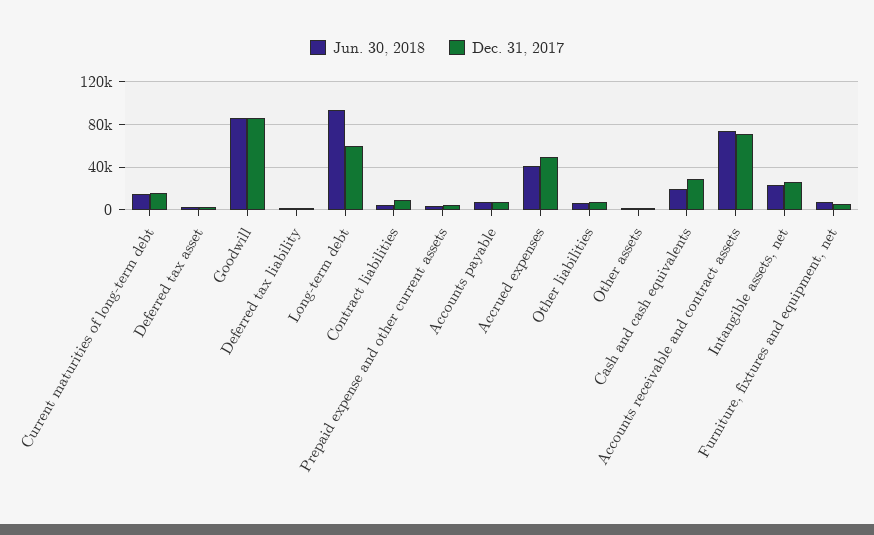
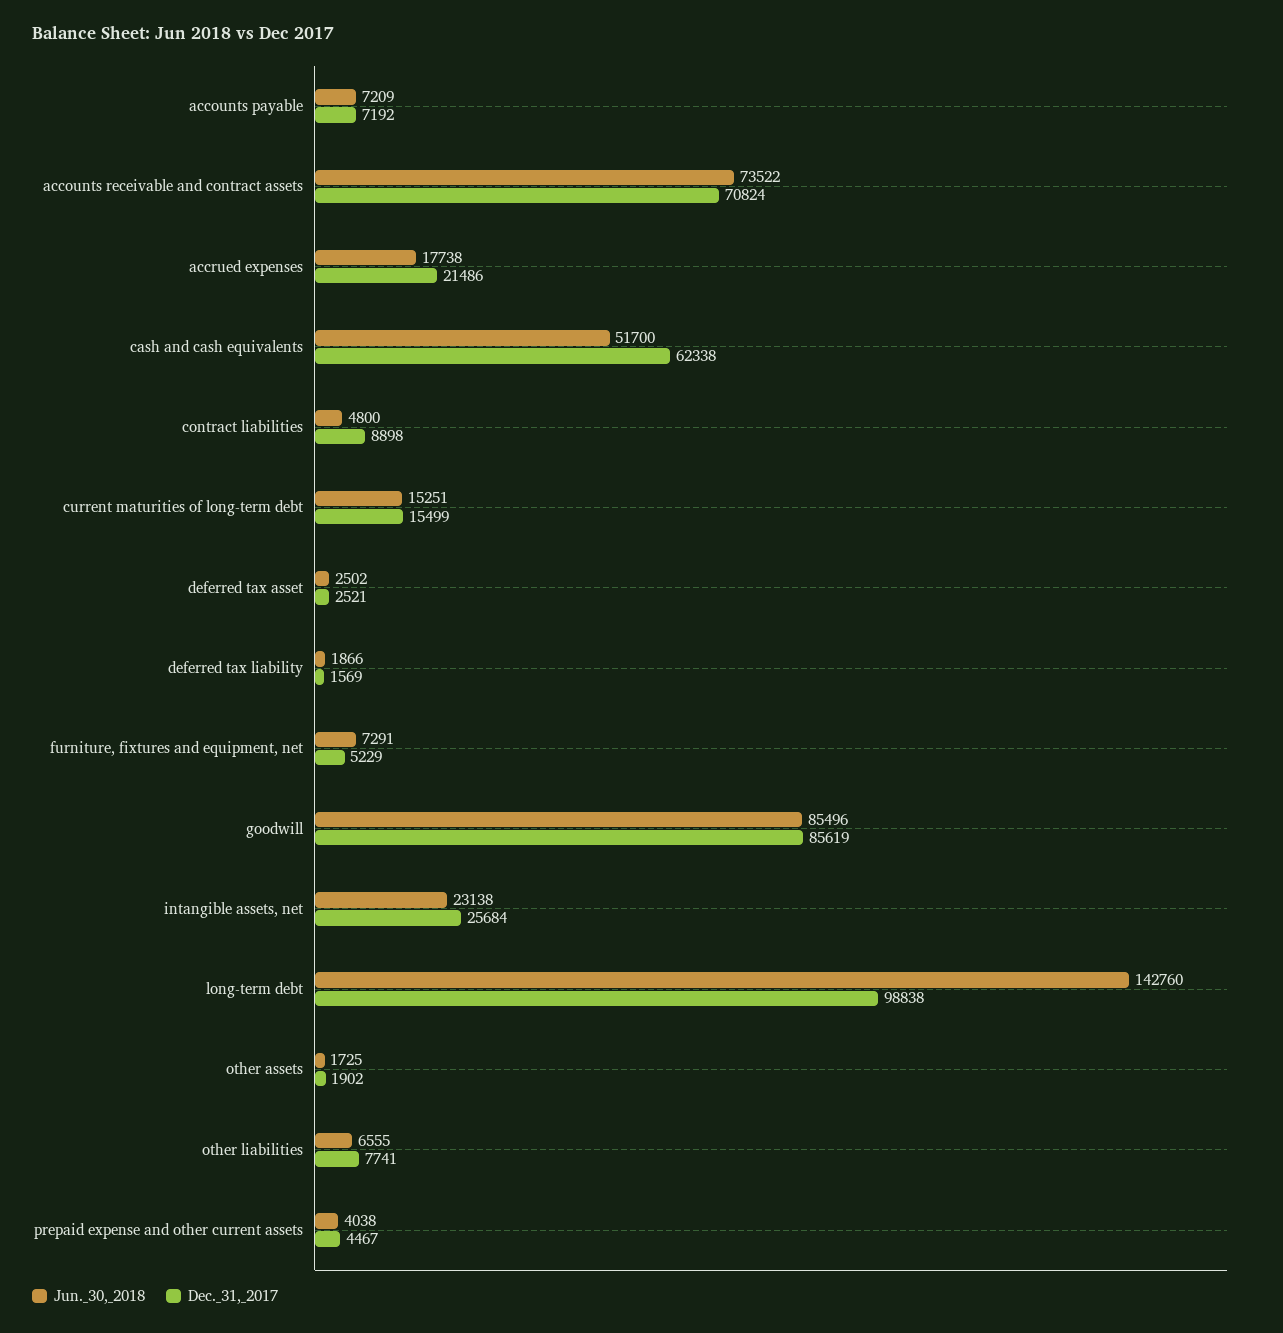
Jun. 30, 2018, Long-term debt: 90000 -> 142760
Dec. 31, 2017, Long-term debt: 60000 -> 98838
Jun. 30, 2018, Accrued expenses: 40000 -> 17738
Dec. 31, 2017, Accrued expenses: 50000 -> 21486
Jun. 30, 2018, Cash and cash equivalents: 20000 -> 51700
Dec. 31, 2017, Cash and cash equivalents: 30000 -> 62338

